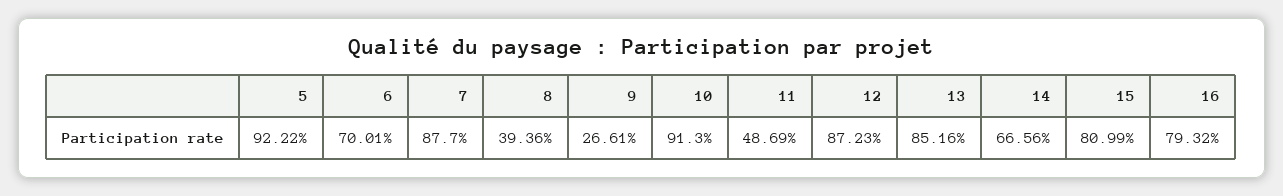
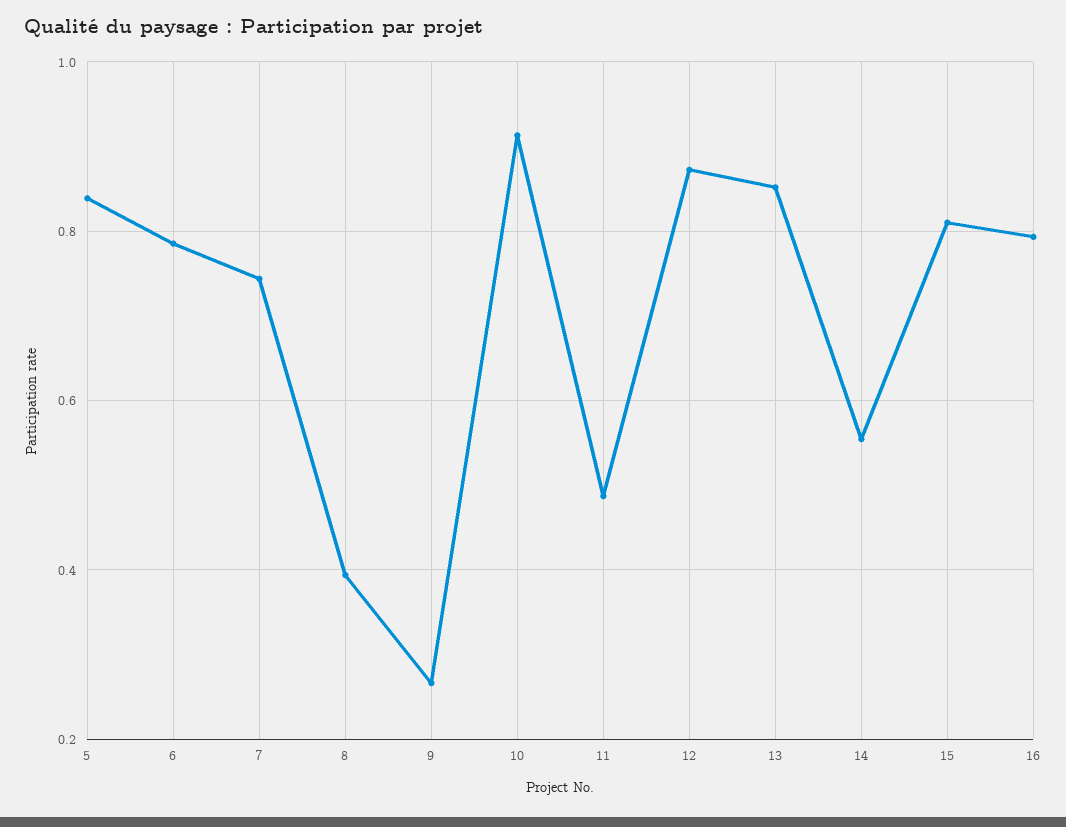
5: 0.9222 -> 0.84
6: 0.7001 -> 0.78
7: 0.877 -> 0.74
14: 0.6656 -> 0.56

